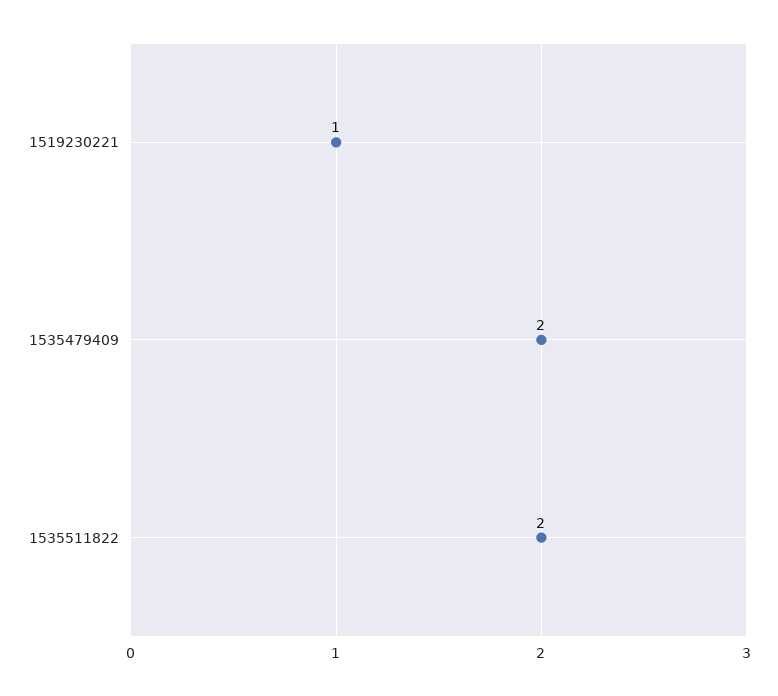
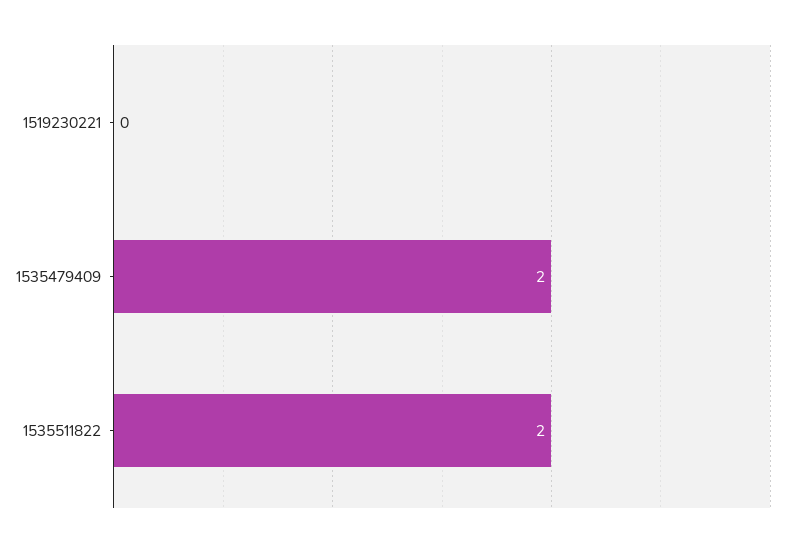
1519230221: 1 -> 0

